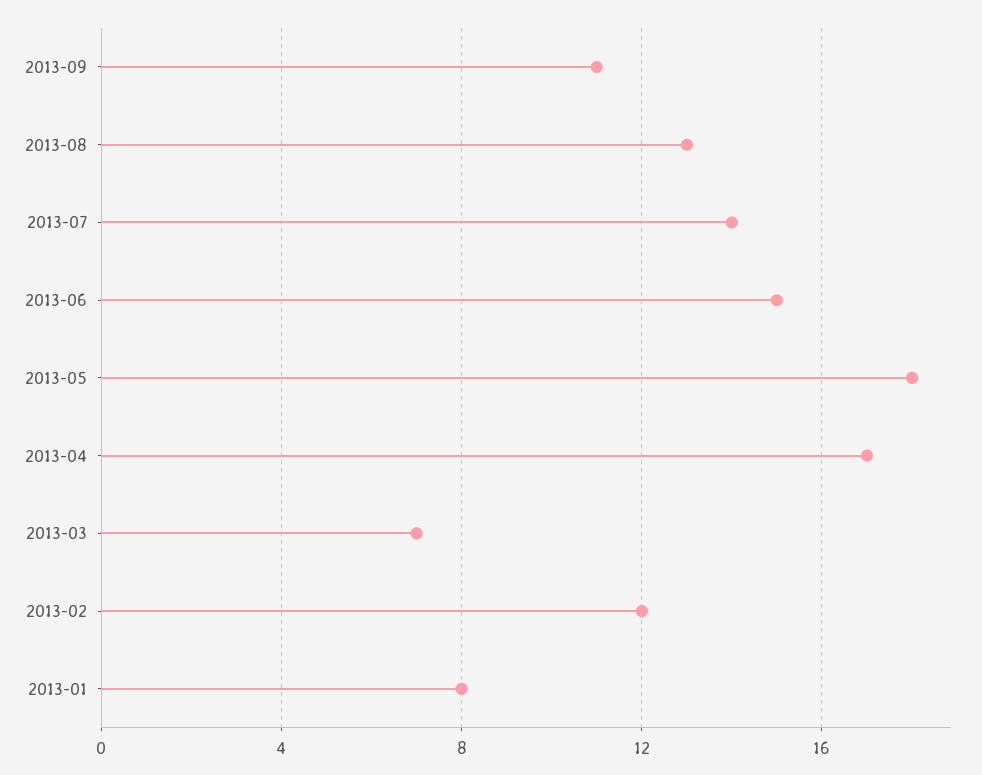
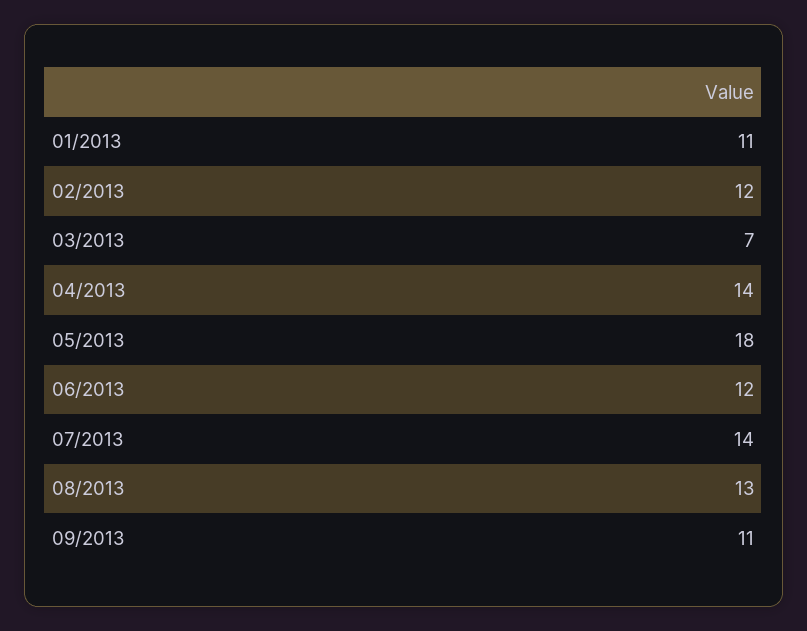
2013-06: 15 -> 12
2013-04: 17 -> 14
2013-01: 8 -> 11

